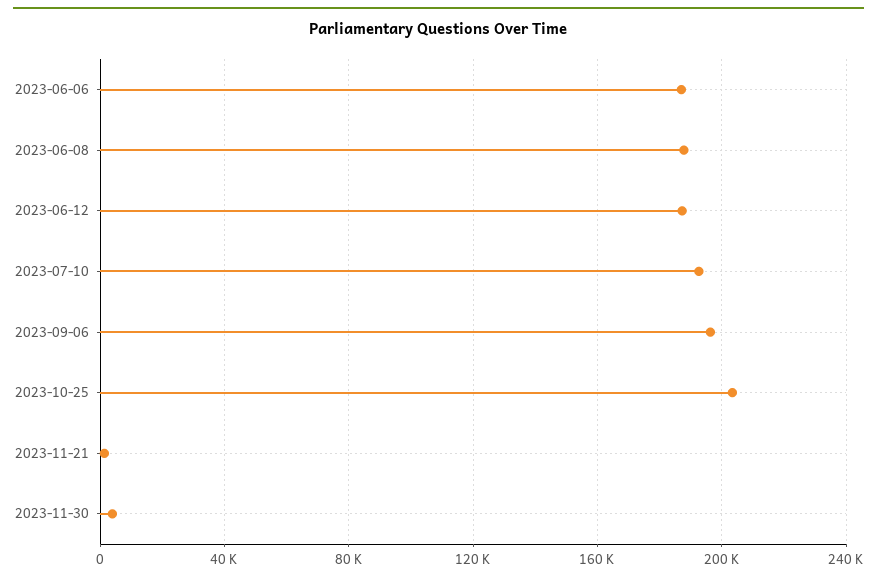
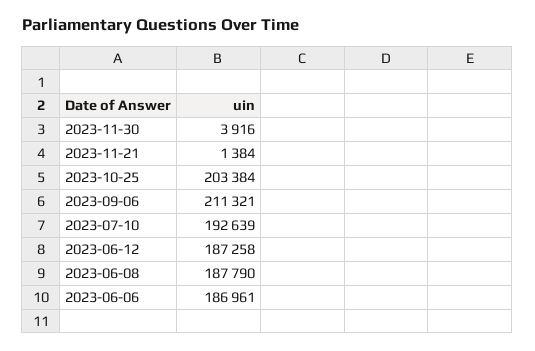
2023-09-06: 195000 -> 211321

